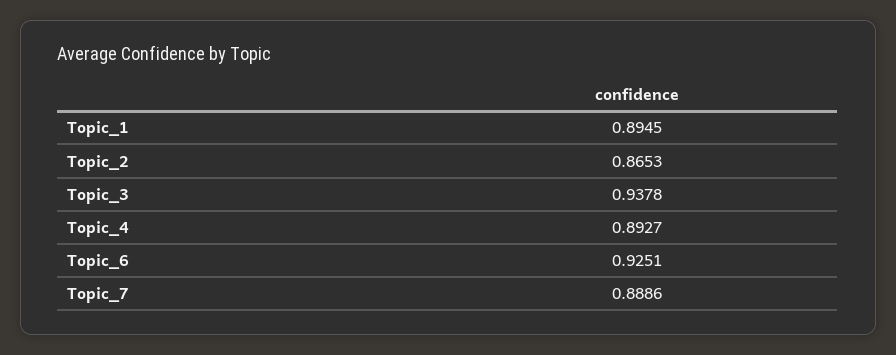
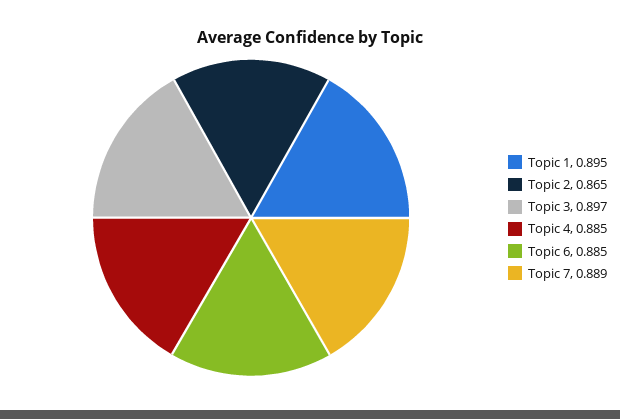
Topic_3: 0.9378 -> 0.897
Topic_4: 0.8927 -> 0.885
Topic_6: 0.9251 -> 0.885

